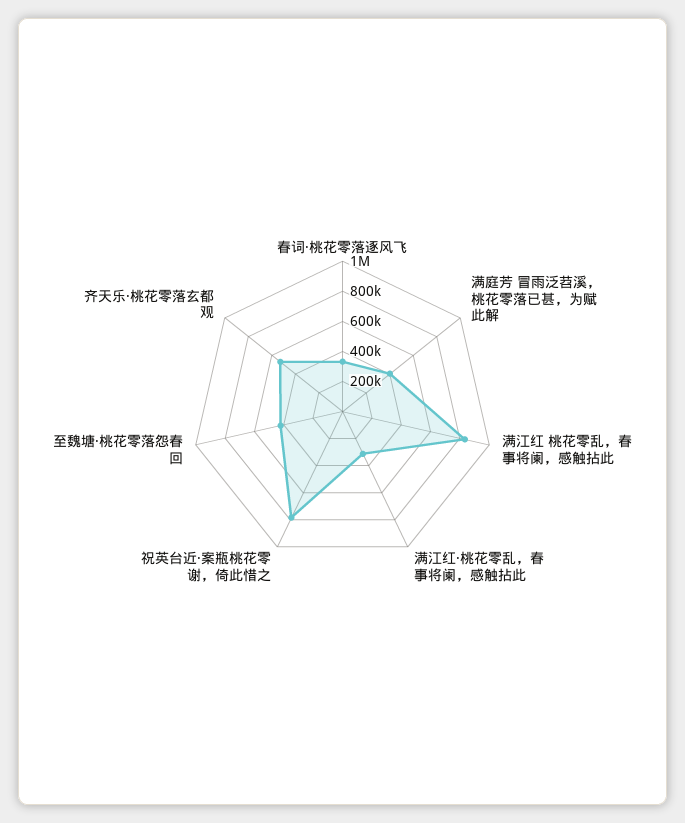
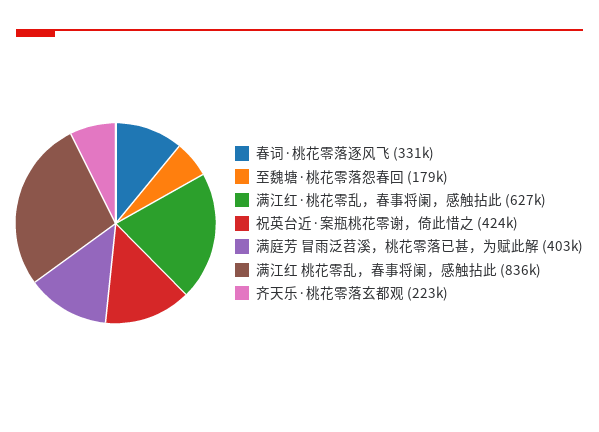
满江红·桃花零乱，春事将阑，感触拈此: 300000 -> 627000
祝英台近·案瓶桃花零谢，倚此惜之: 800000 -> 424000
至魏塘·桃花零落怨春回: 400000 -> 179000
齐天乐·桃花零落玄都观: 500000 -> 223000

